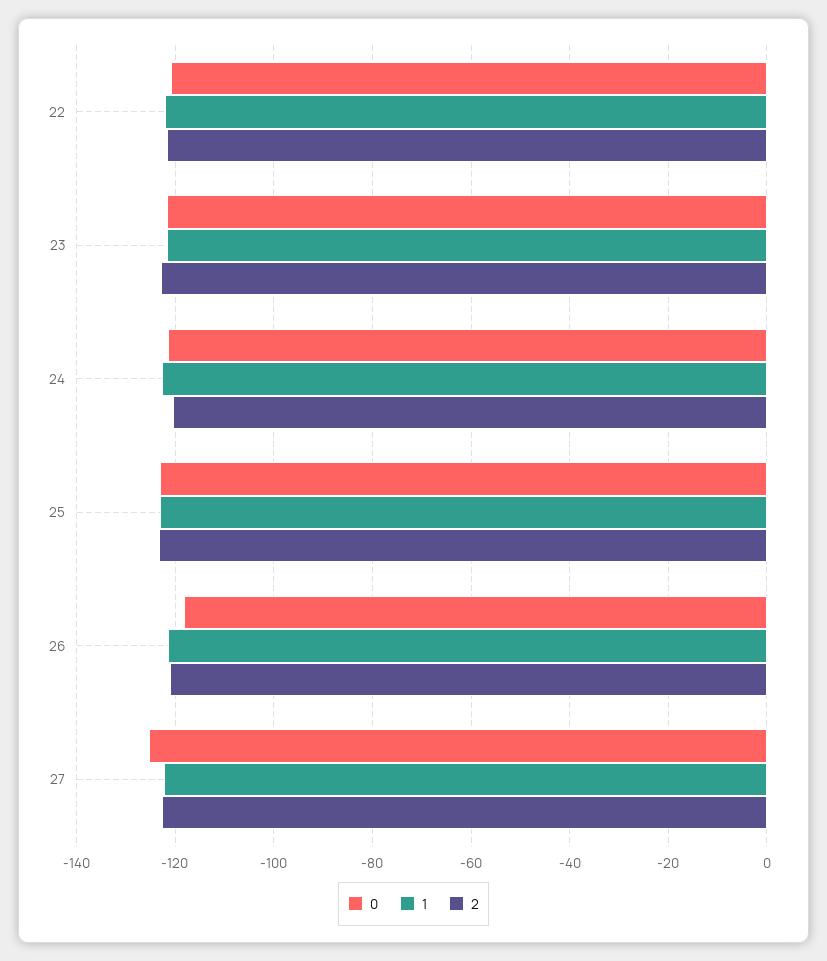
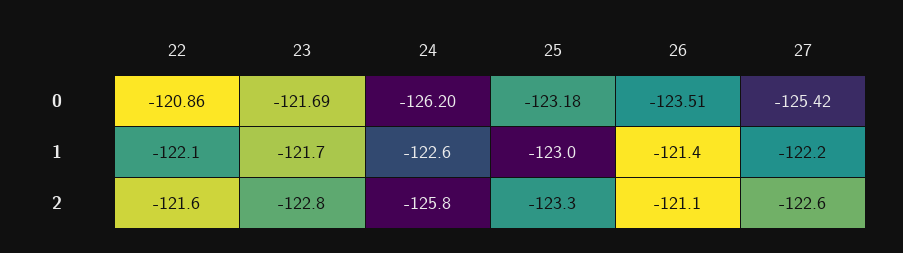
0, 24: -122 -> -126.2
2, 24: -120 -> -125.8
0, 26: -118 -> -123.51

